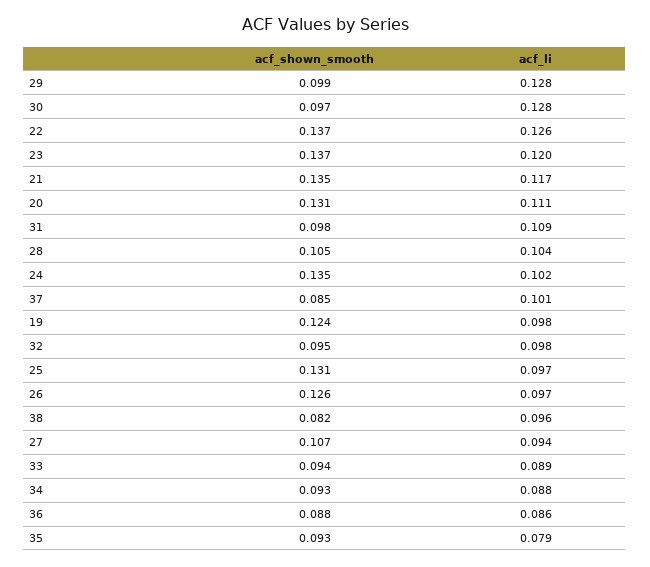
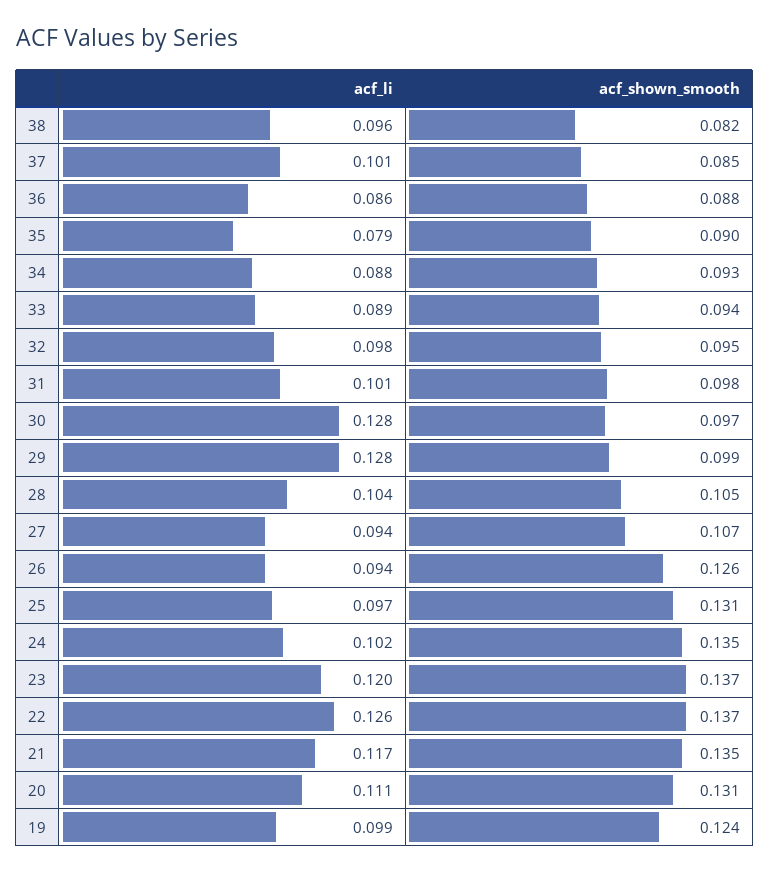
acf_li, 31: 0.109 -> 0.101
acf_li, 19: 0.098 -> 0.099
acf_li, 26: 0.097 -> 0.094
acf_shown_smooth, 35: 0.093 -> 0.09

